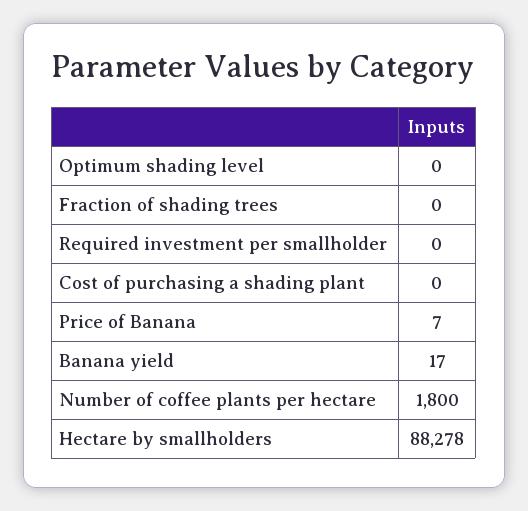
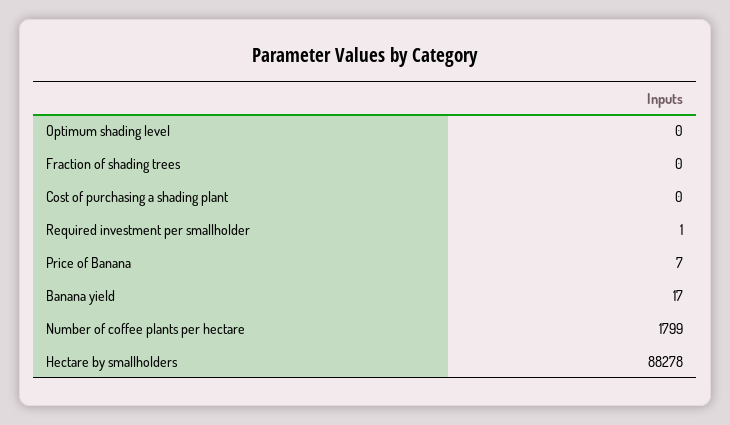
Required investment per smallholder: 0 -> 1
Number of coffee plants per hectare: 1800 -> 1799

